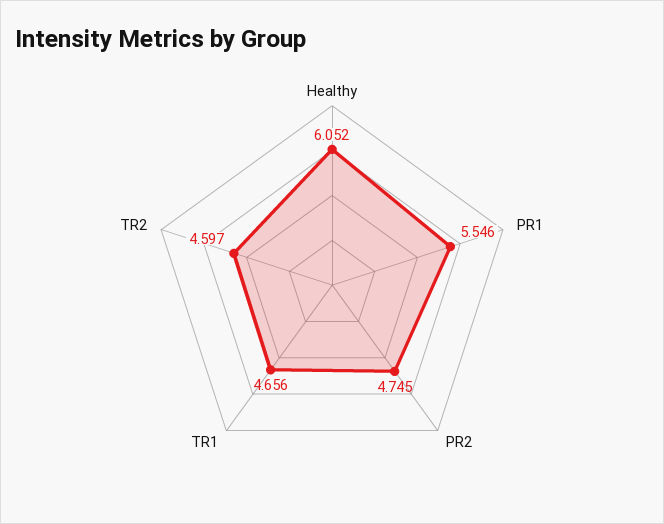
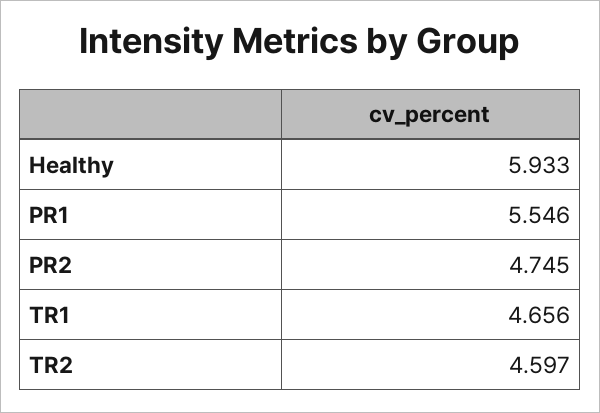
Healthy: 6.052 -> 5.933

